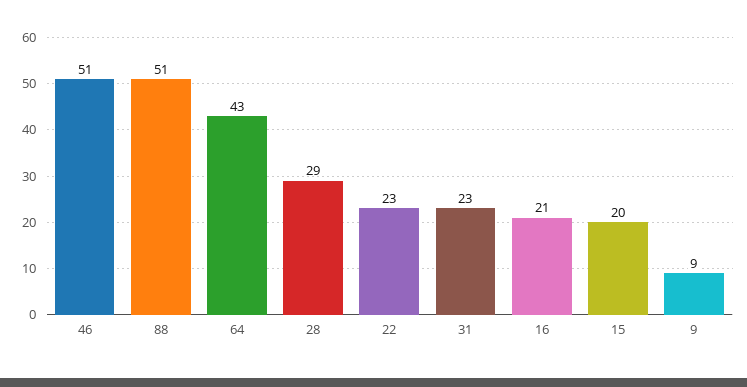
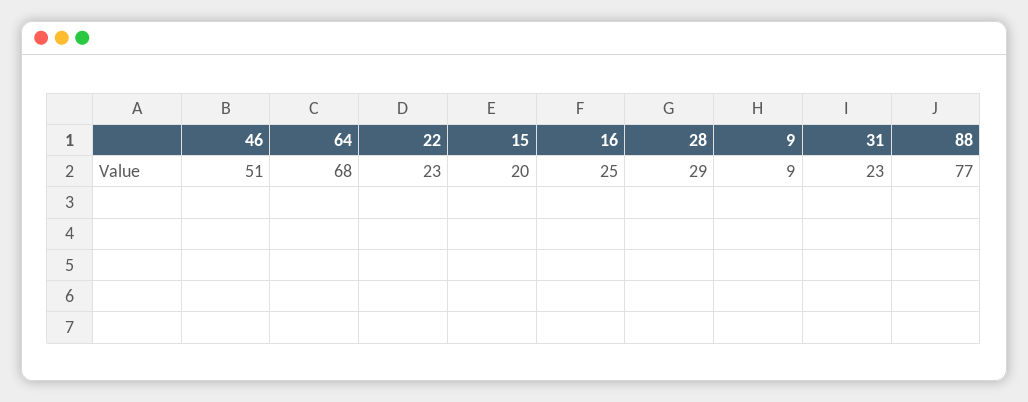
88: 51 -> 77
64: 43 -> 68
16: 21 -> 25

